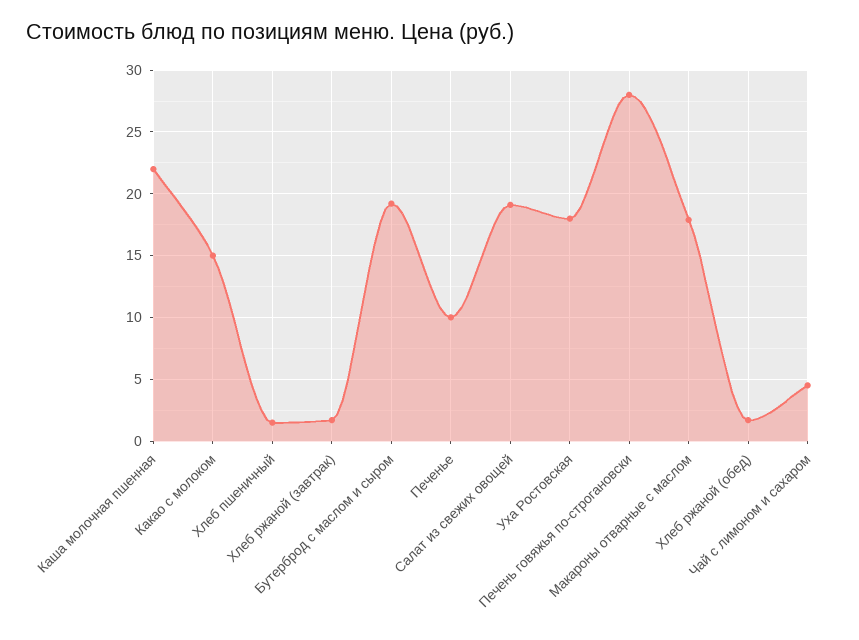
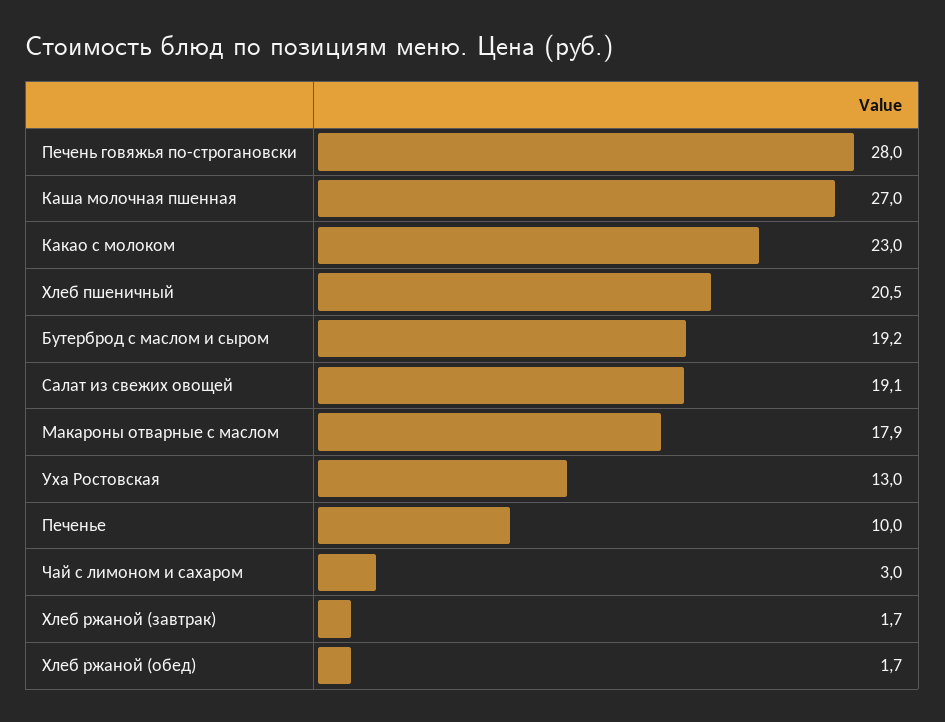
Каша молочная пшенная: 22 -> 27
Какао с молоком: 15 -> 23
Хлеб пшеничный: 1.5 -> 20.5
Уха Ростовская: 18 -> 13
Чай с лимоном и сахаром: 4.5 -> 3

